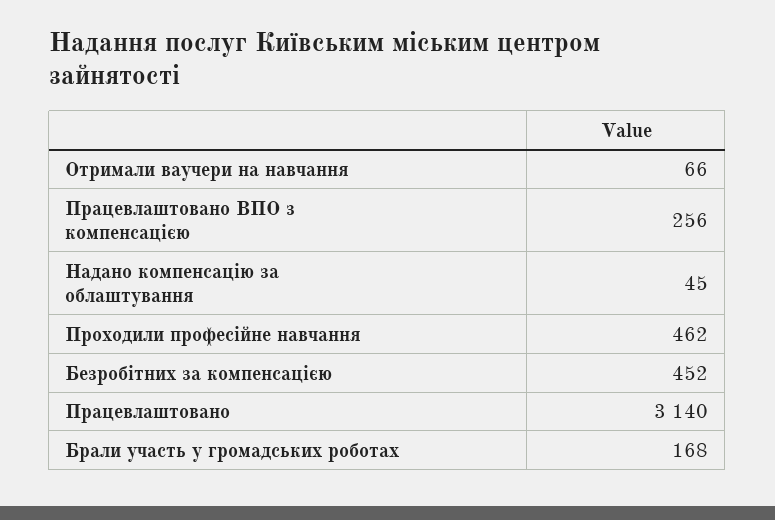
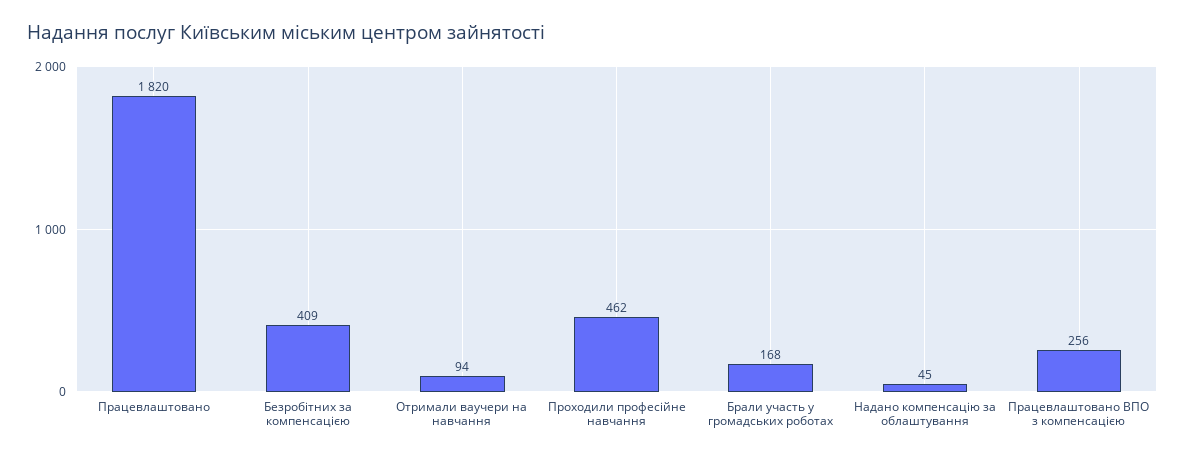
Отримали ваучери на навчання: 66 -> 94
Безробітних за компенсацією: 452 -> 409
Працевлаштовано: 3140 -> 1820

